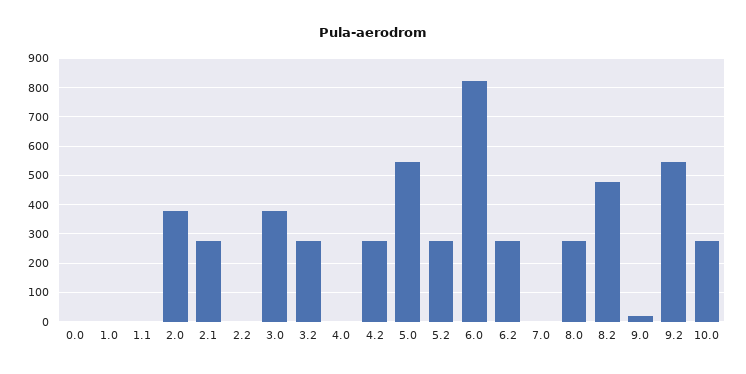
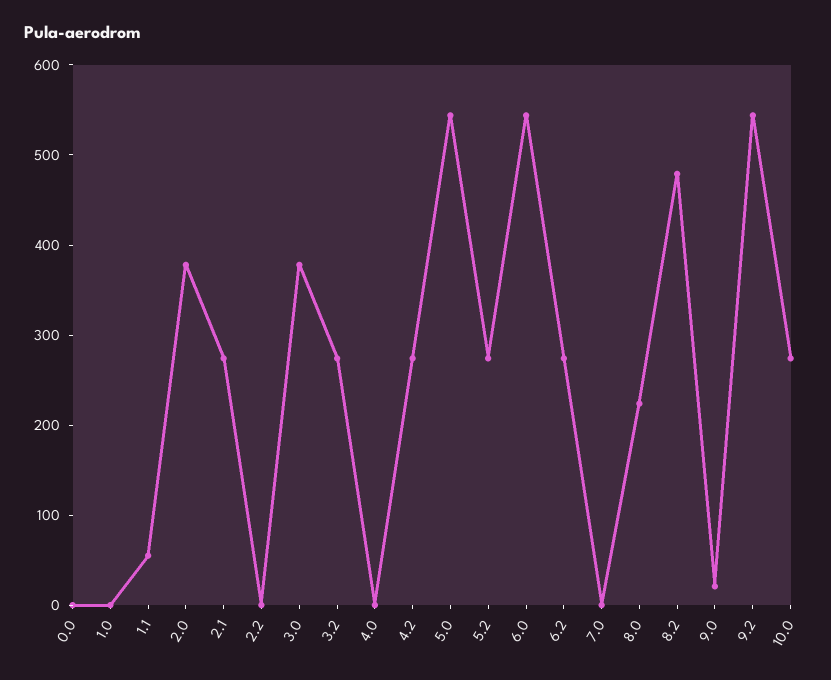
1.1: 0 -> 60
6.0: 825 -> 540
8.0: 275 -> 220

